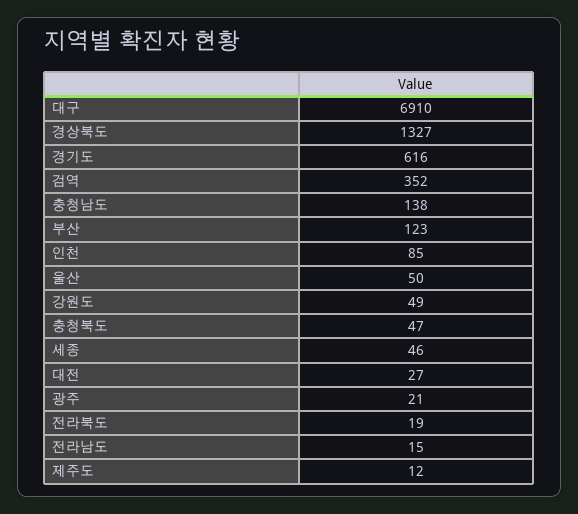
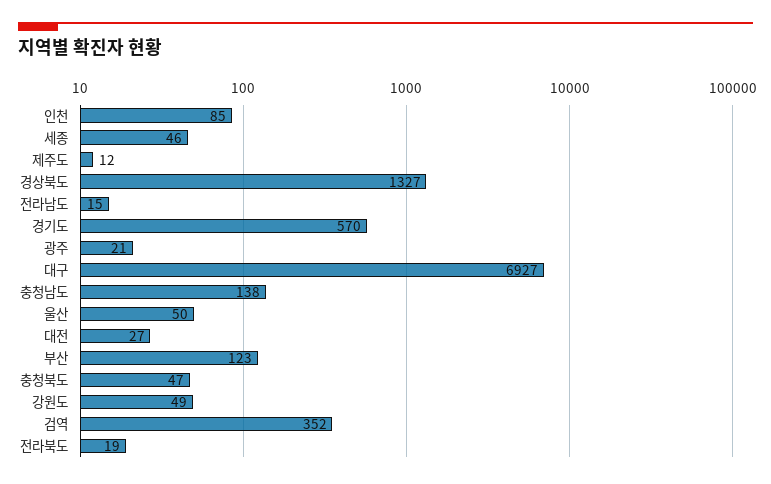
대구: 6910 -> 6927
경기도: 616 -> 570

